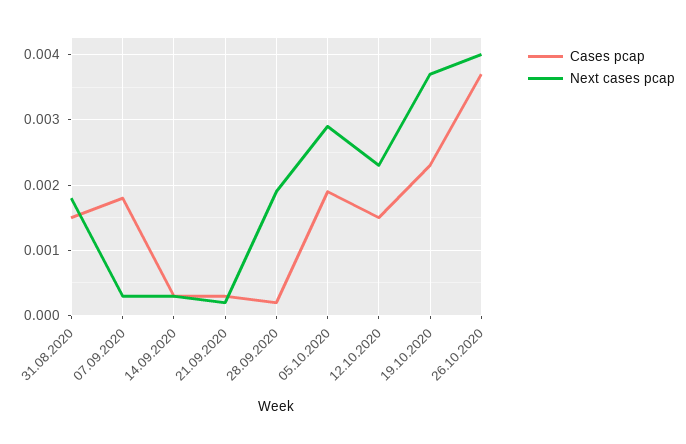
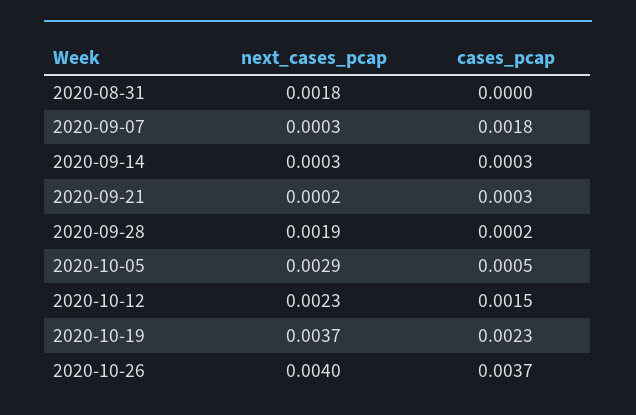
Cases pcap, 31.08.2020: 0.0015 -> 0
Cases pcap, 05.10.2020: 0.0019 -> 0.0005

